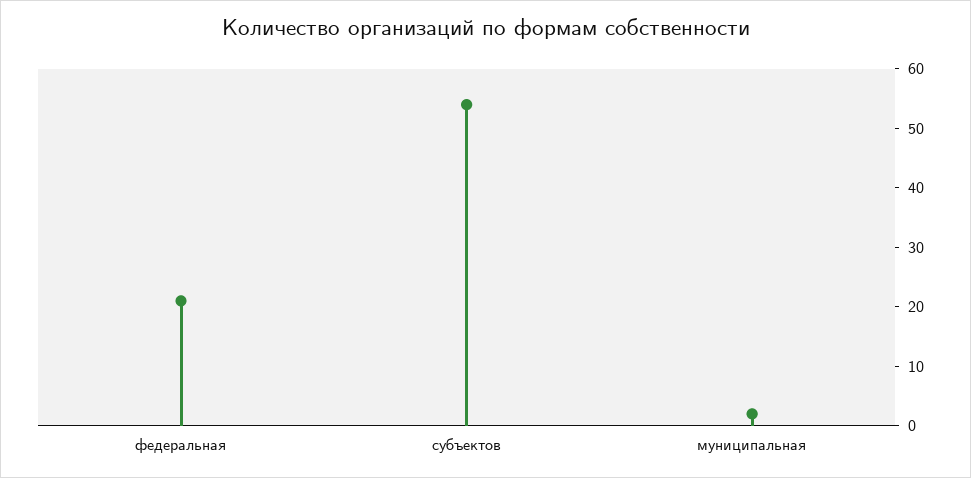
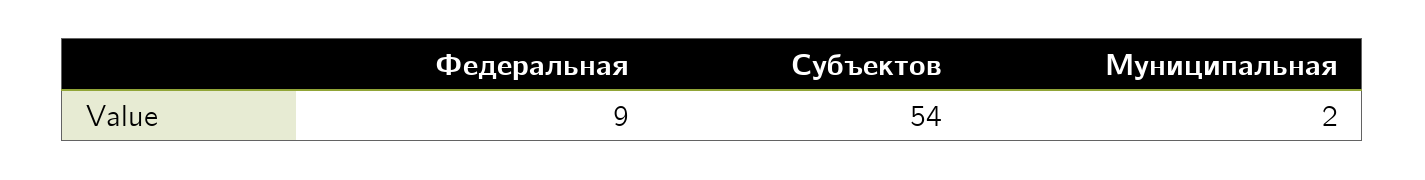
федеральная: 20 -> 9

